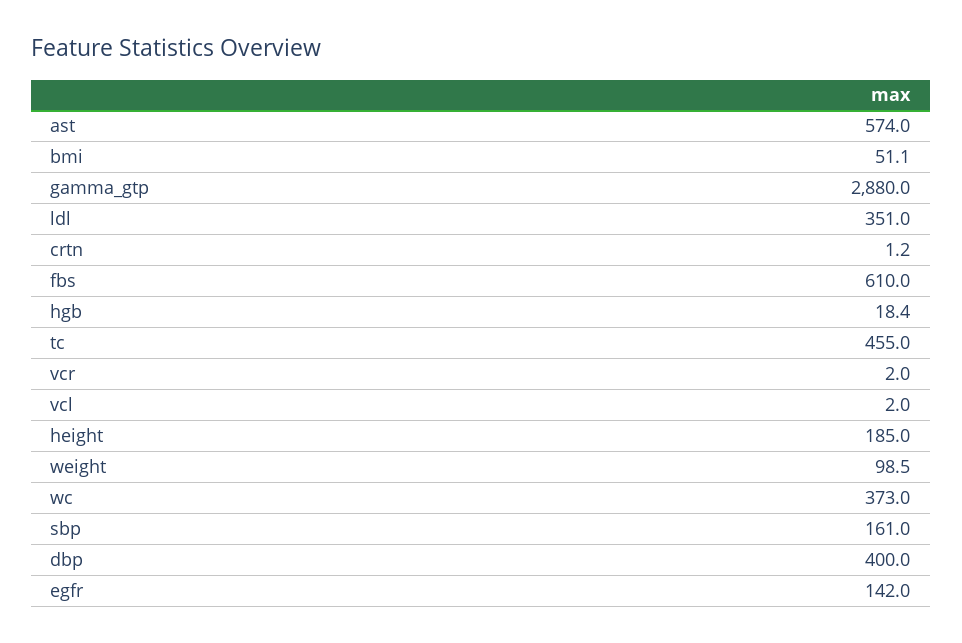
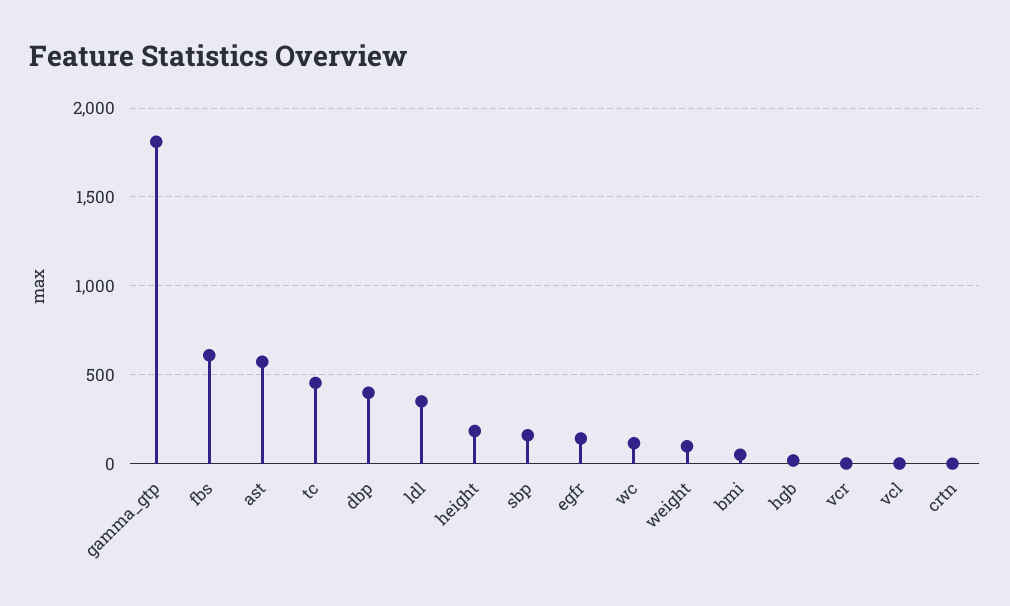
gamma_gtp: 2880 -> 1800
wc: 373 -> 100

